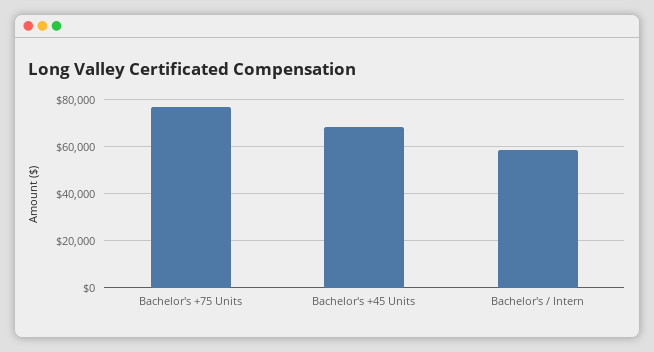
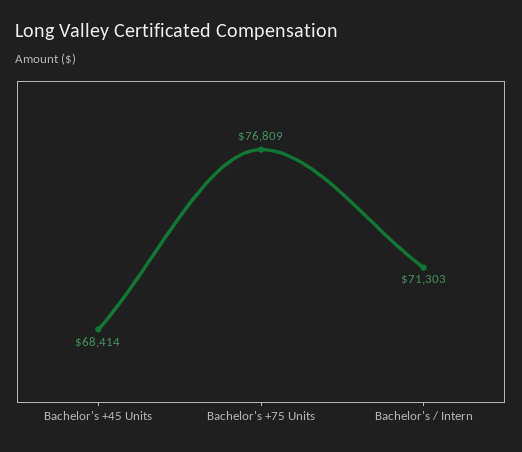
Bachelor's / Intern: 60000 -> 71303

